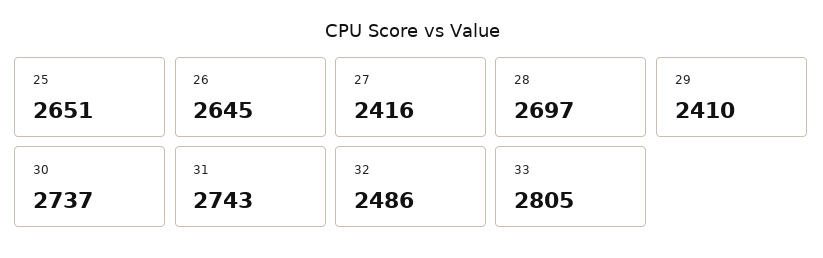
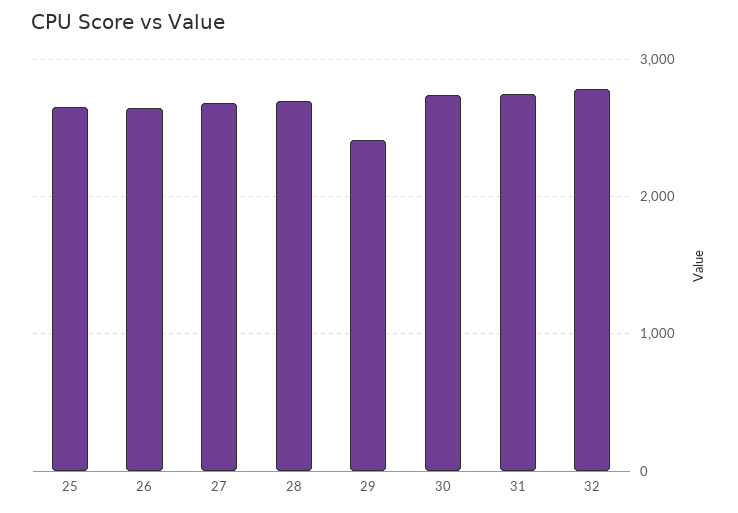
27: 2416 -> 2700
32: 2486 -> 2800
33: 2805 -> none

